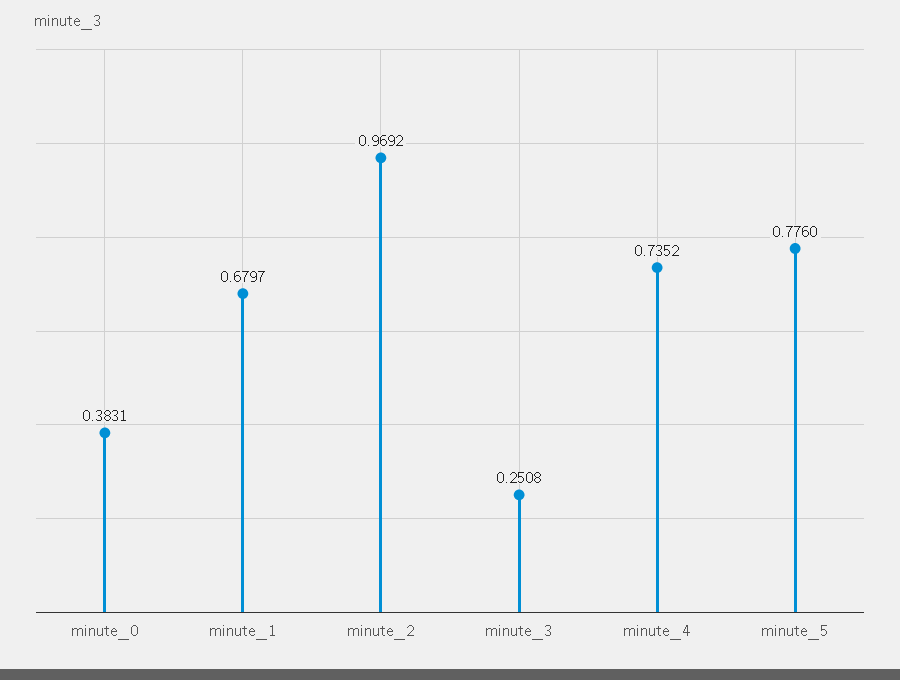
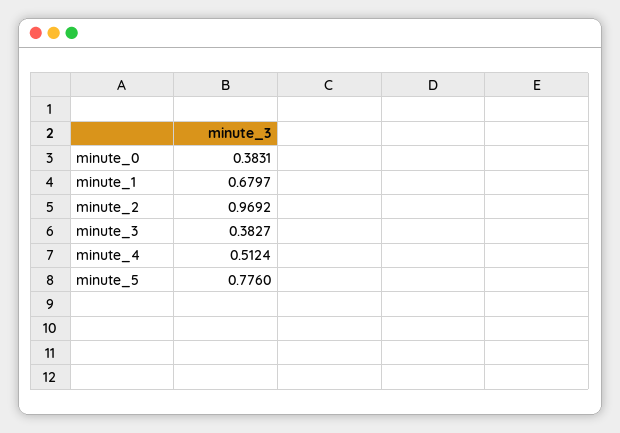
minute_3: 0.2508 -> 0.3827
minute_4: 0.7352 -> 0.5124

